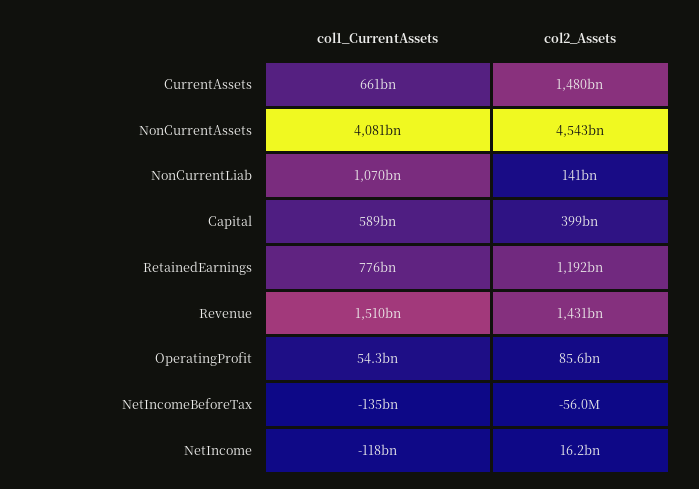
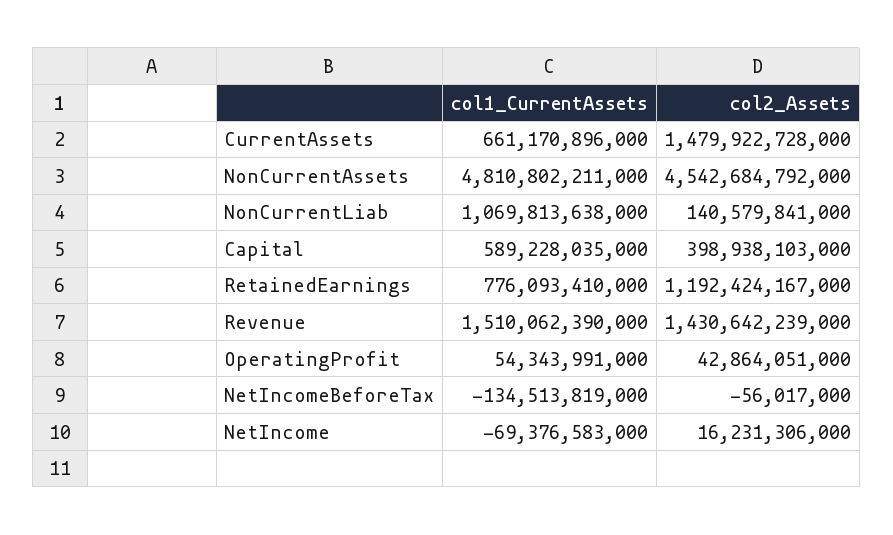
col1_CurrentAssets, NonCurrentAssets: 4081000000000 -> 4810802211000
col2_Assets, OperatingProfit: 85600000000 -> 42864051000
col1_CurrentAssets, NetIncome: -118000000000 -> -69376583000

